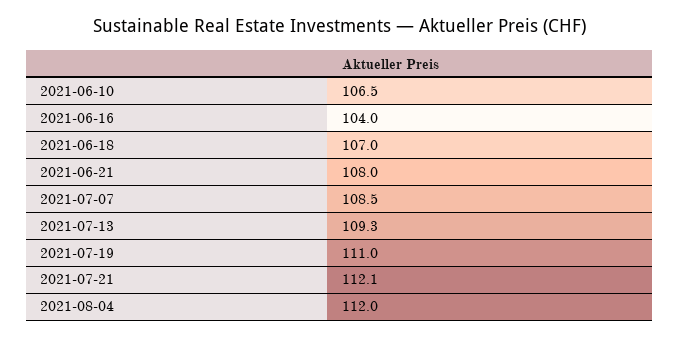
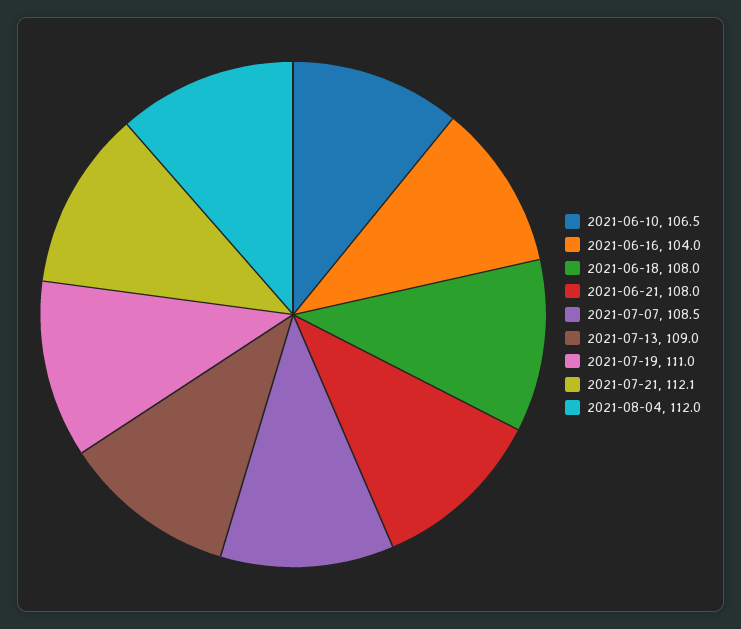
2021-06-18: 107 -> 108
2021-07-13: 109.3 -> 109

